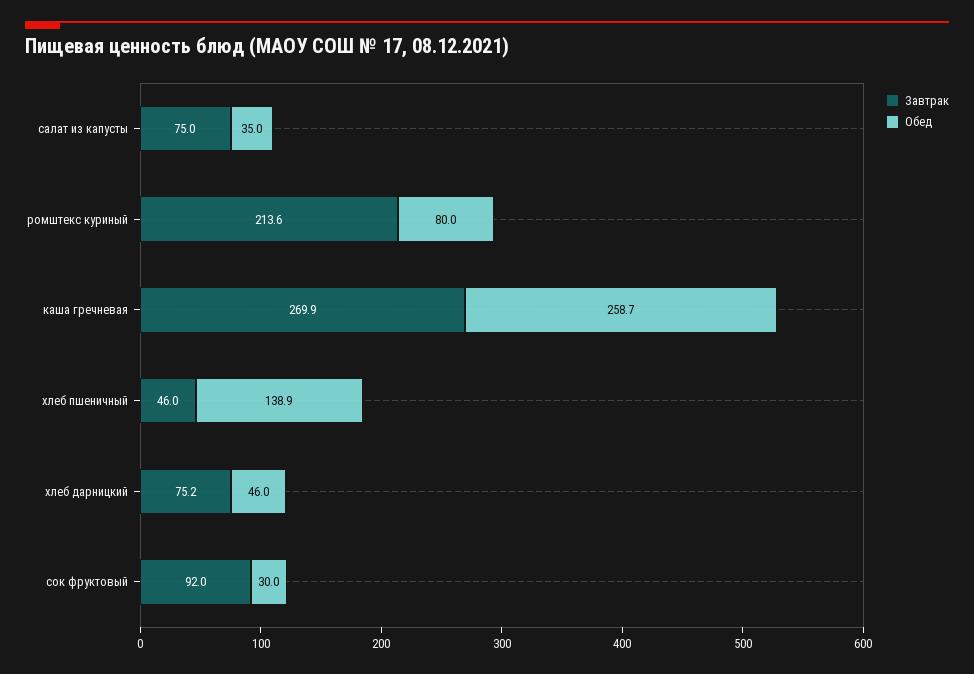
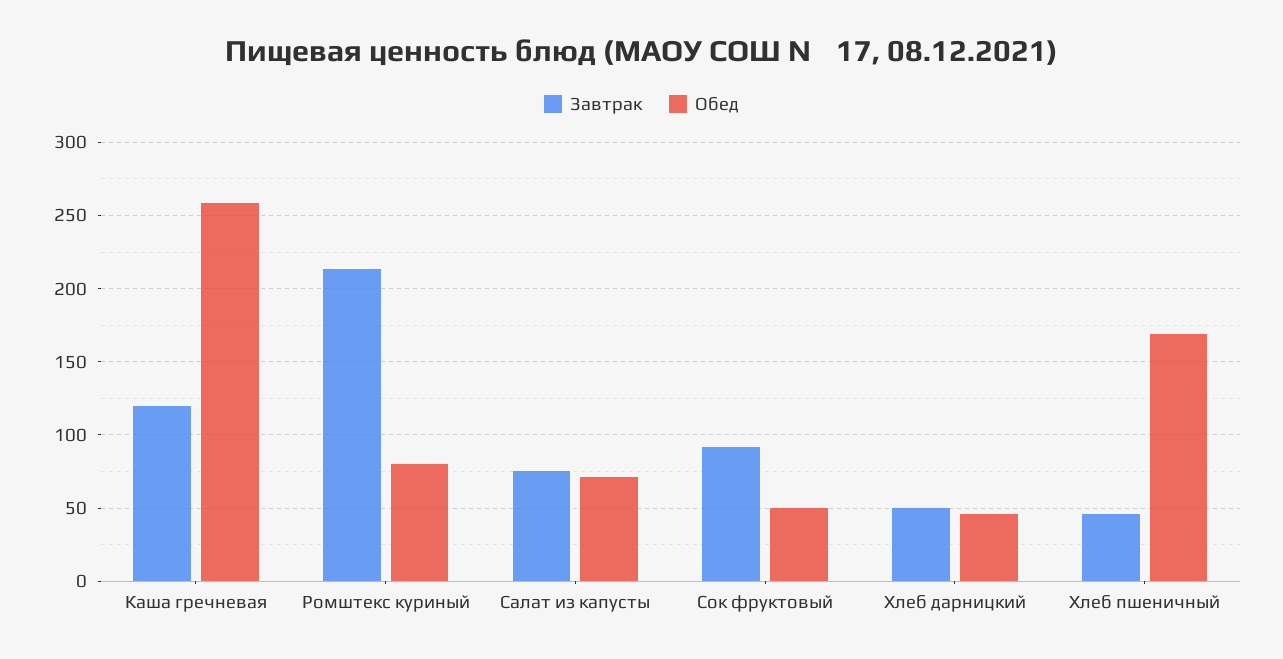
Обед, салат из капусты: 35 -> 70
Завтрак, каша гречневая: 269.9 -> 120
Обед, хлеб пшеничный: 138.9 -> 170
Завтрак, хлеб дарницкий: 75.2 -> 50
Обед, сок фруктовый: 30 -> 50

